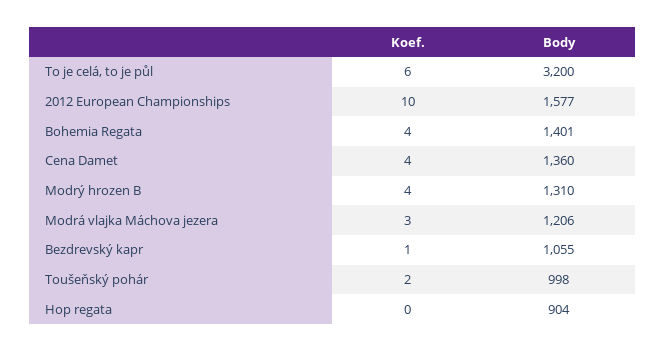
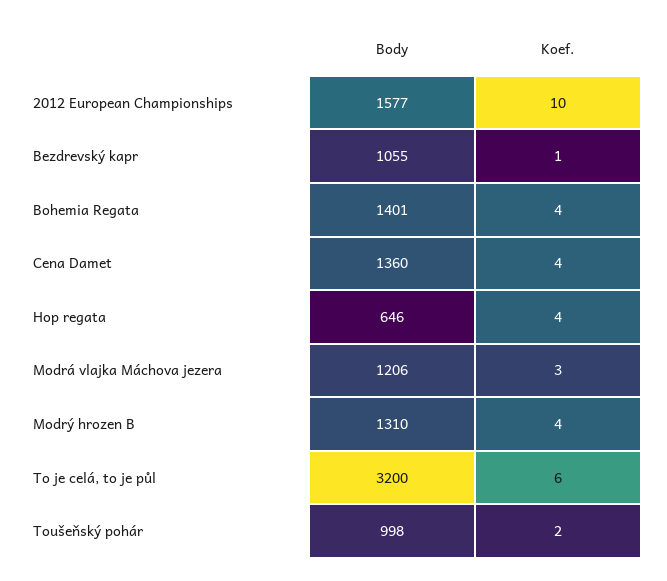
Koef., Hop regata: 0 -> 4
Body, Hop regata: 904 -> 646

